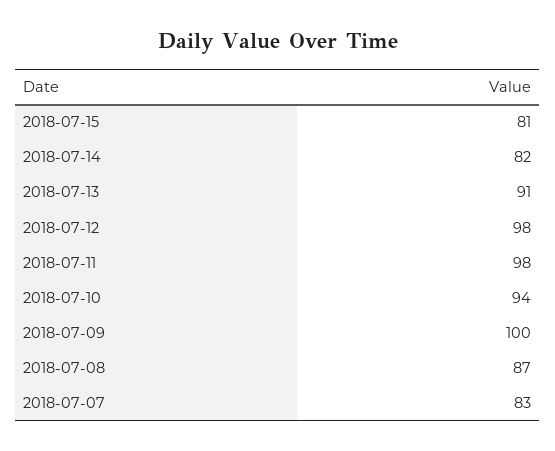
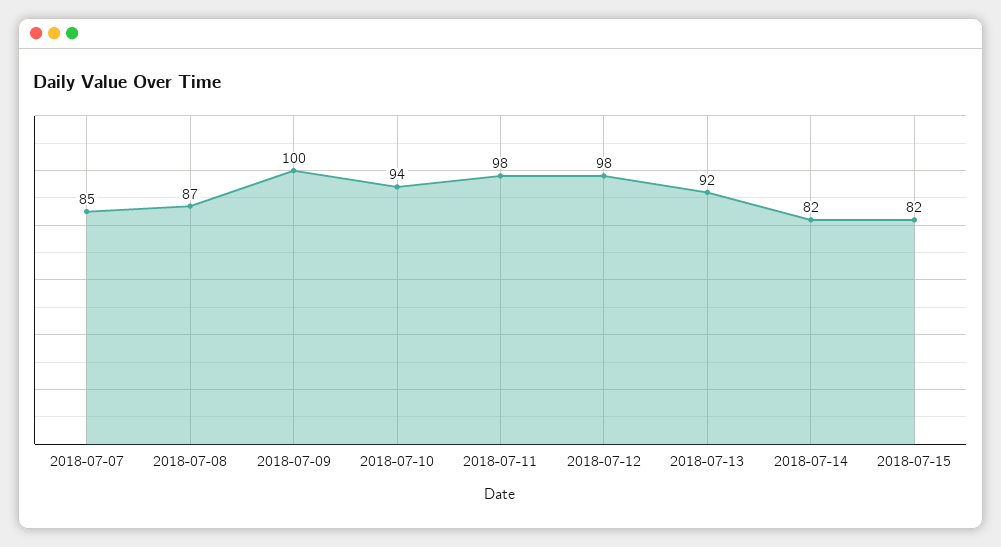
2018-07-15: 81 -> 82
2018-07-13: 91 -> 92
2018-07-07: 83 -> 85

